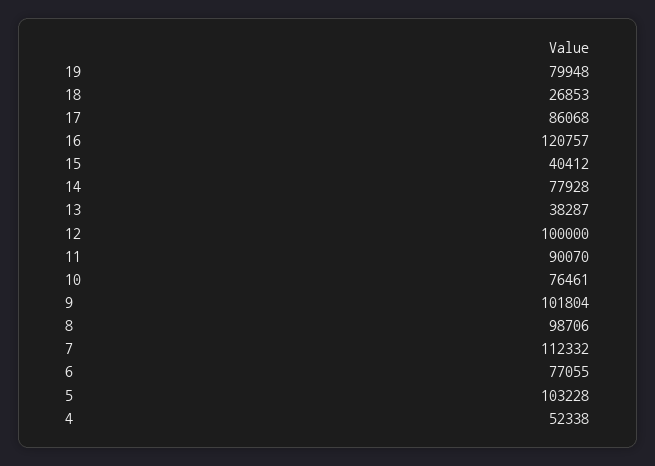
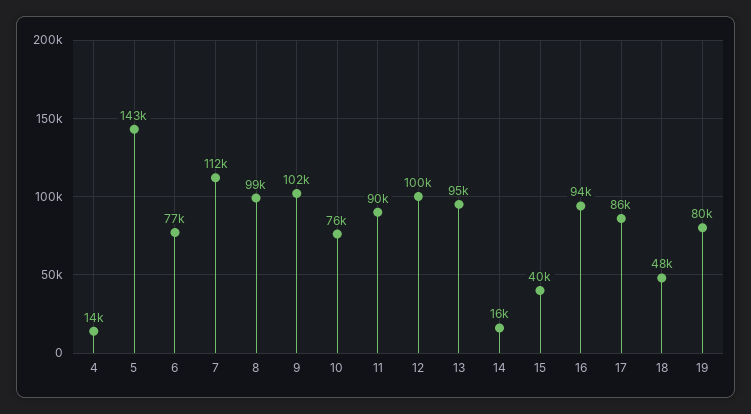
18: 26853 -> 48000
16: 120757 -> 94000
14: 77928 -> 16000
13: 38287 -> 95000
5: 103228 -> 143000
4: 52338 -> 14000

